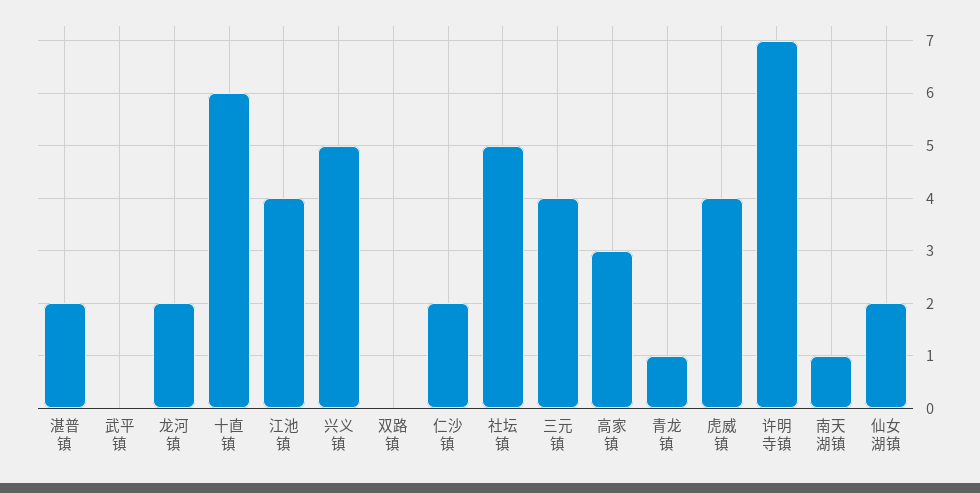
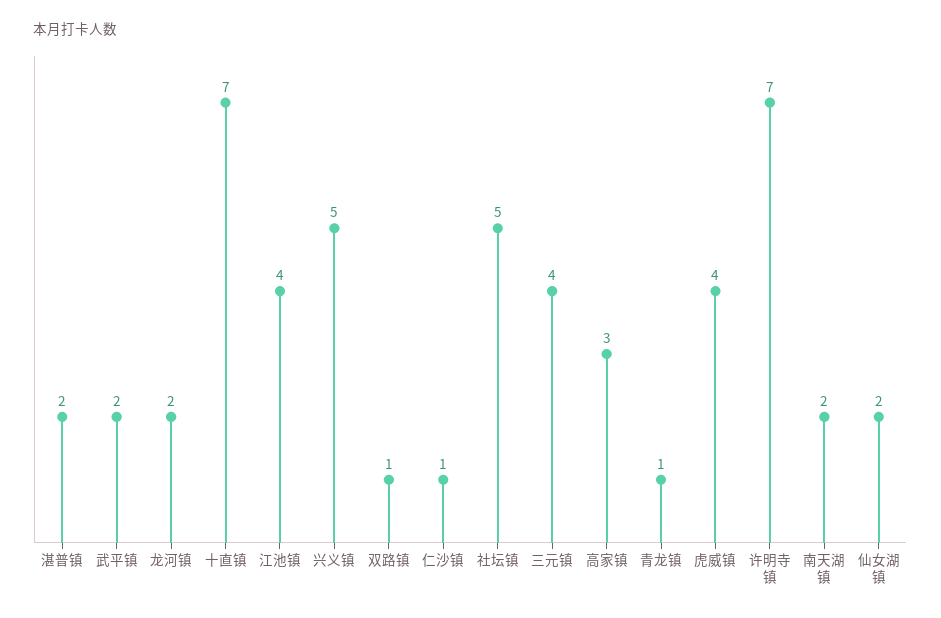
武平镇: 0 -> 2
十直镇: 6 -> 7
双路镇: 0 -> 1
仁沙镇: 2 -> 1
南天湖镇: 1 -> 2

